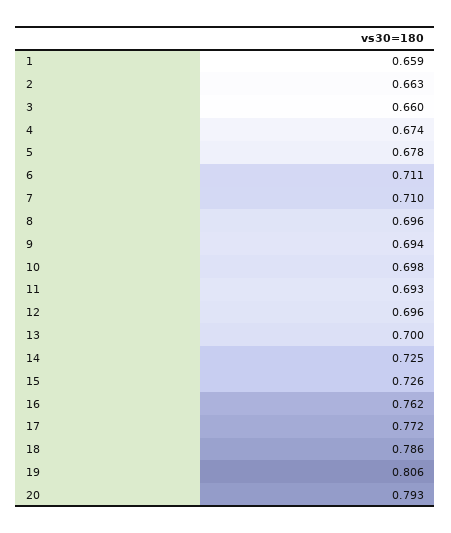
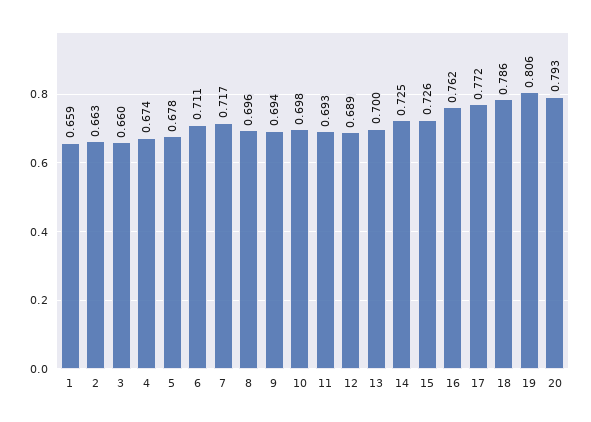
7: 0.71 -> 0.717
12: 0.696 -> 0.689

